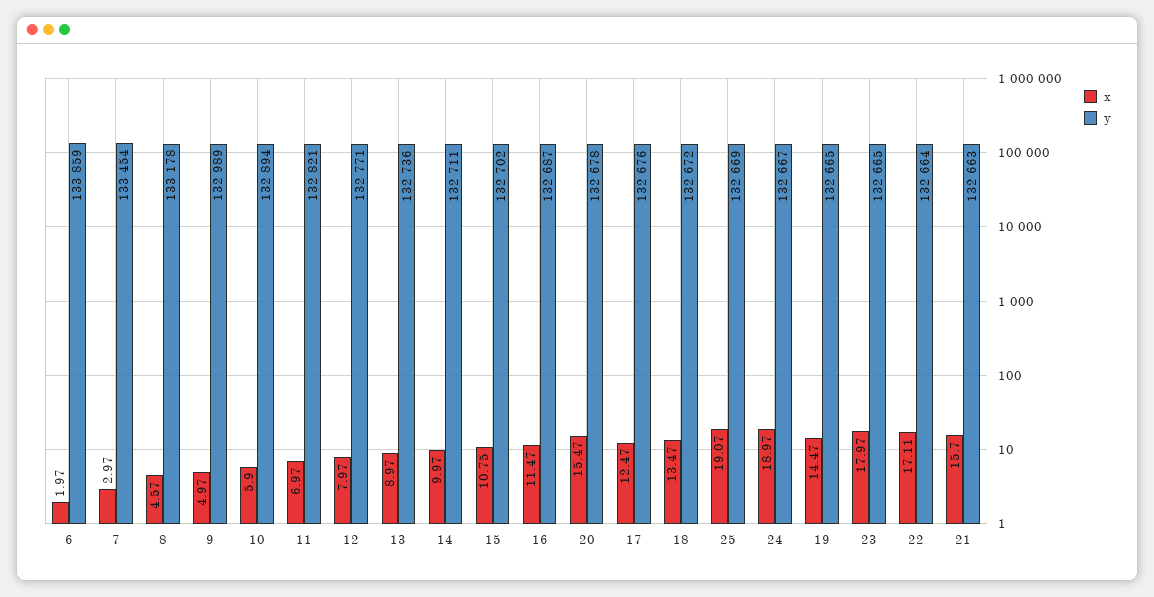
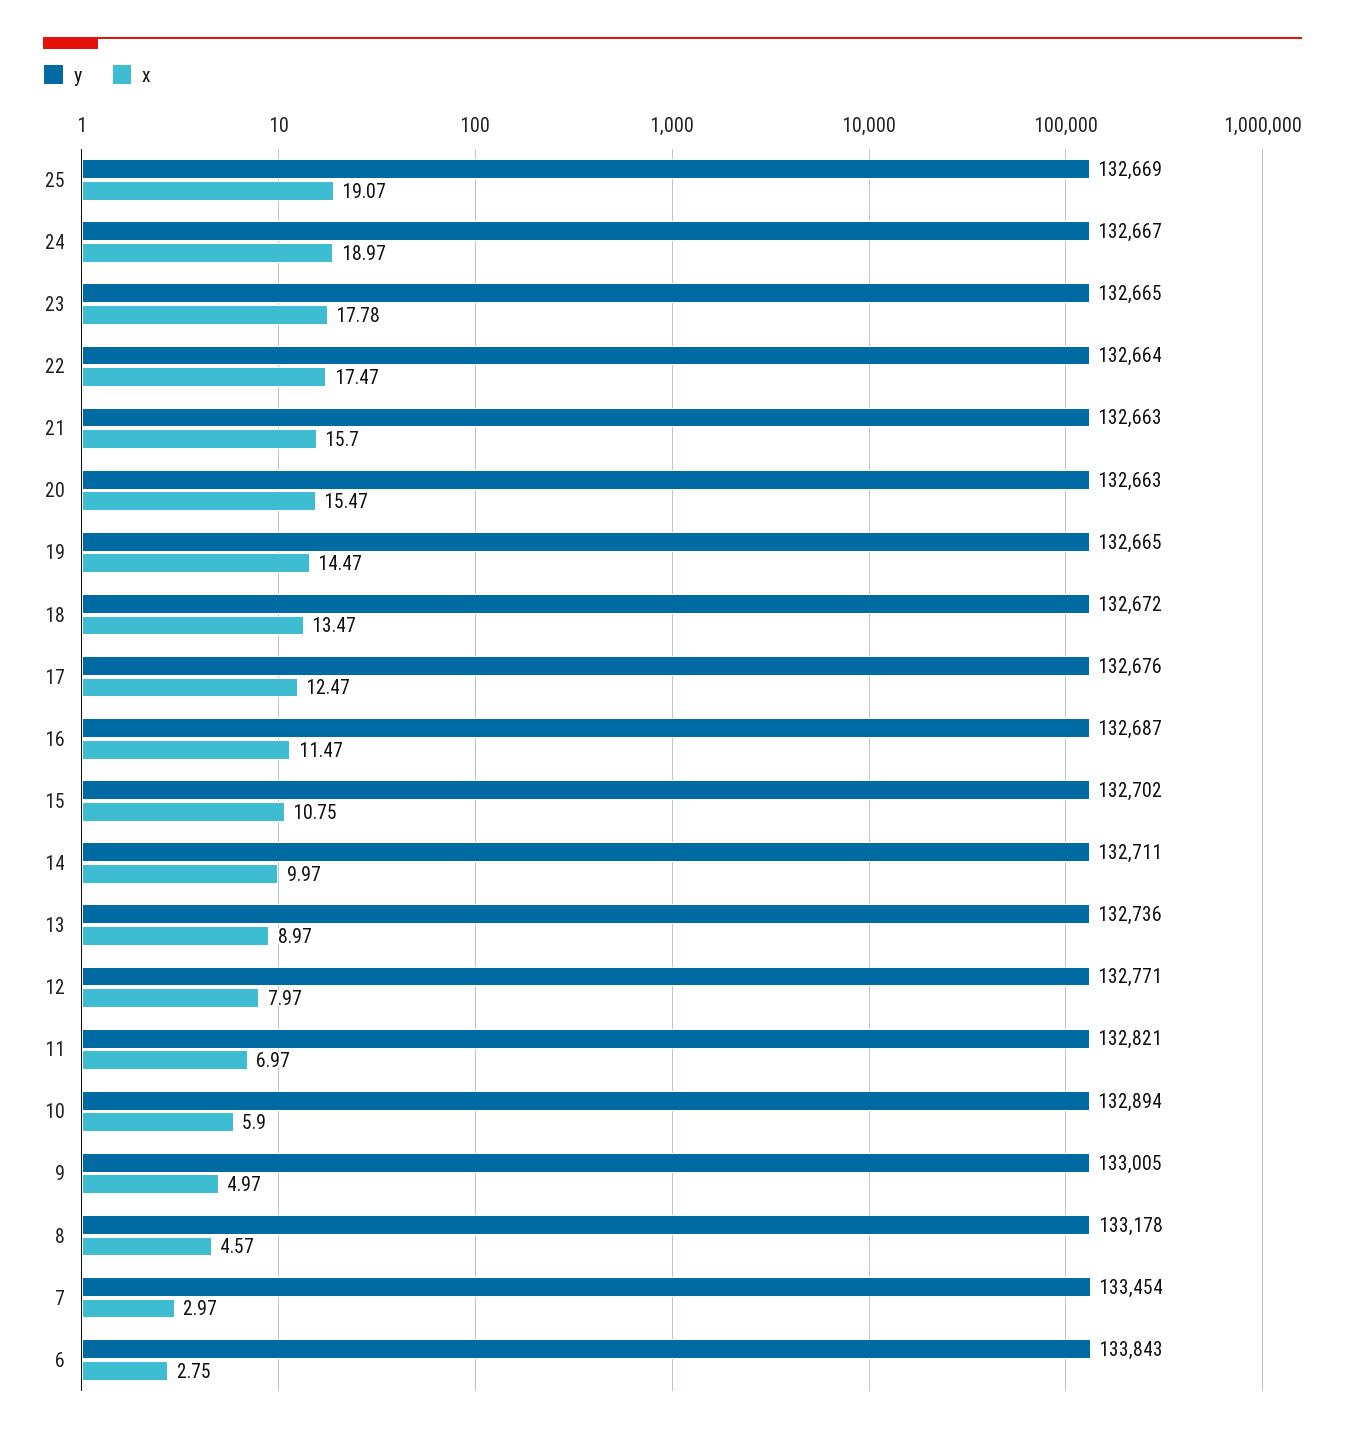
x, 6: 1.97 -> 2.75
y, 6: 133859 -> 133843
y, 9: 132989 -> 133005
y, 20: 132678 -> 132663
x, 23: 17.97 -> 17.78
x, 22: 17.11 -> 17.47

